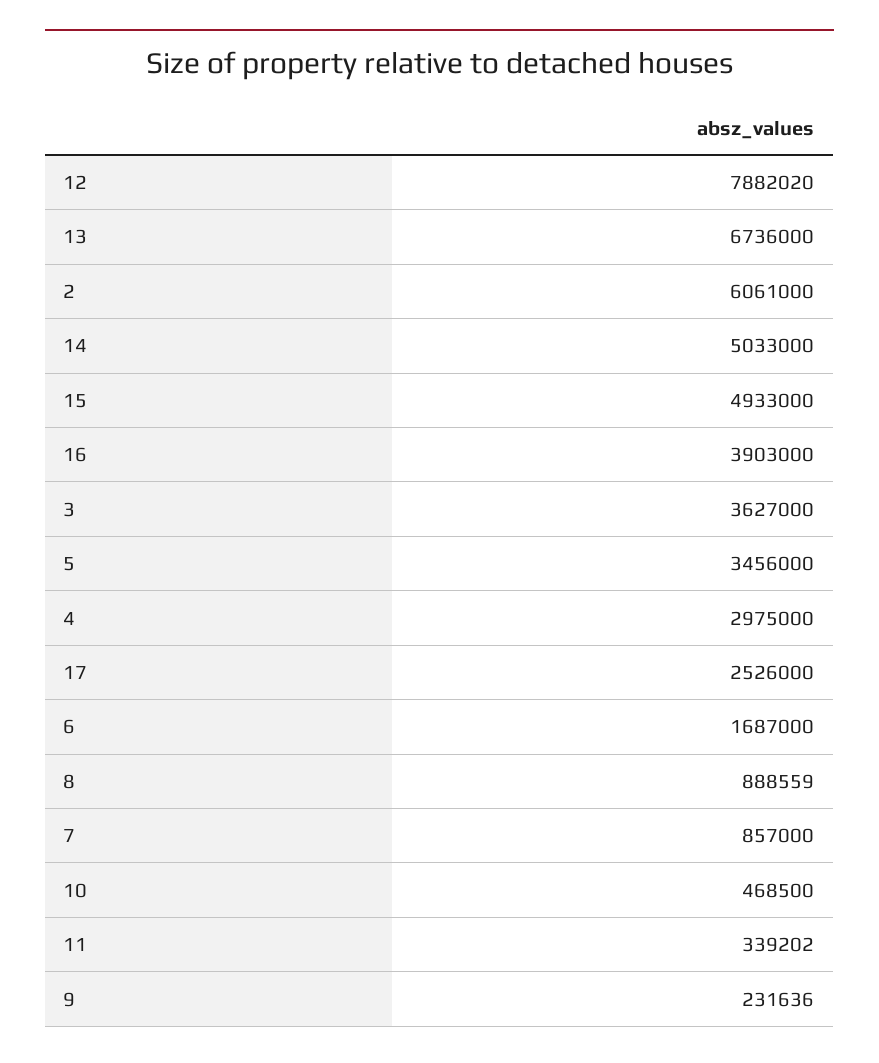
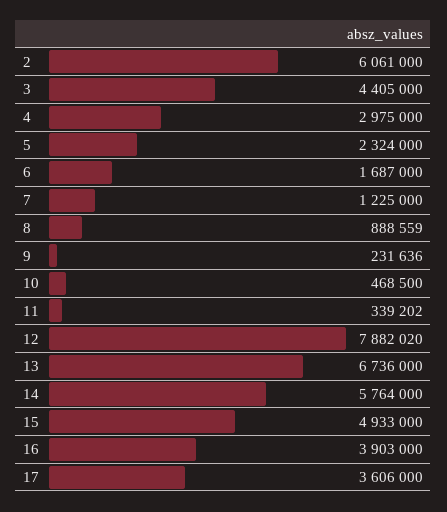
14: 5033000 -> 5764000
3: 3627000 -> 4405000
5: 3456000 -> 2324000
17: 2526000 -> 3606000
7: 857000 -> 1225000

